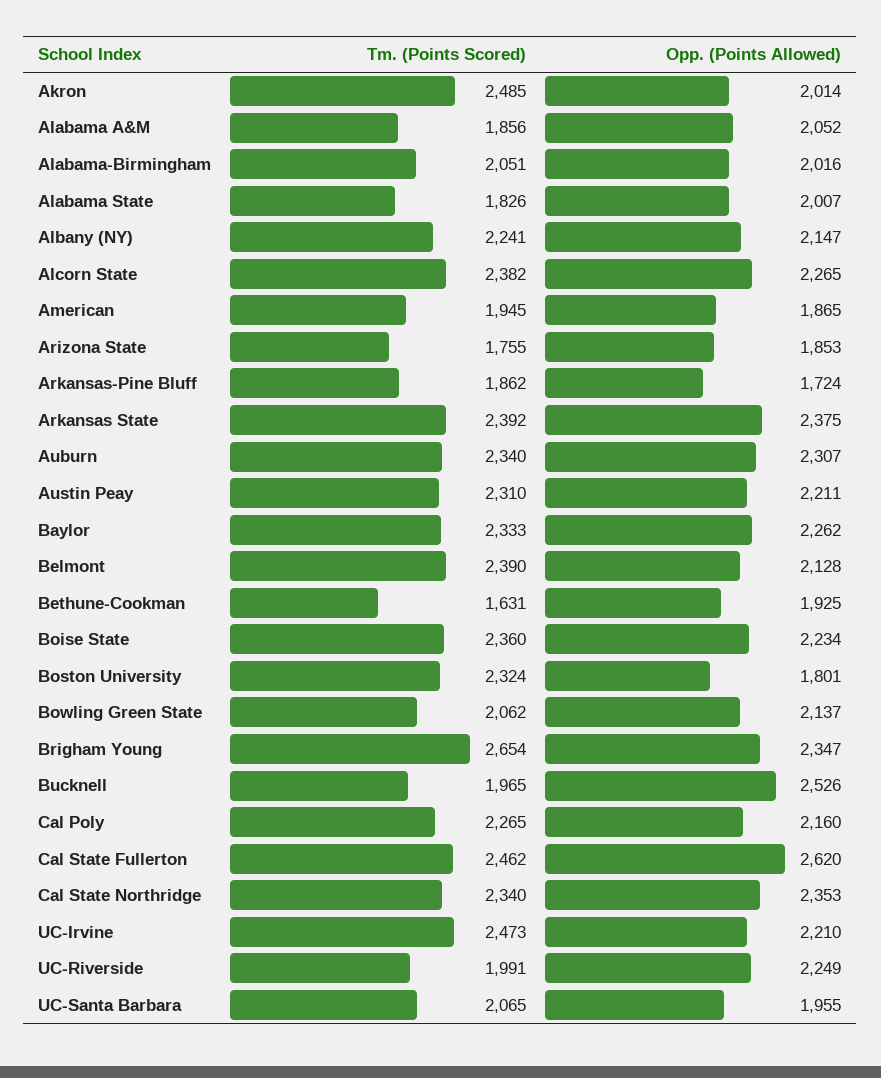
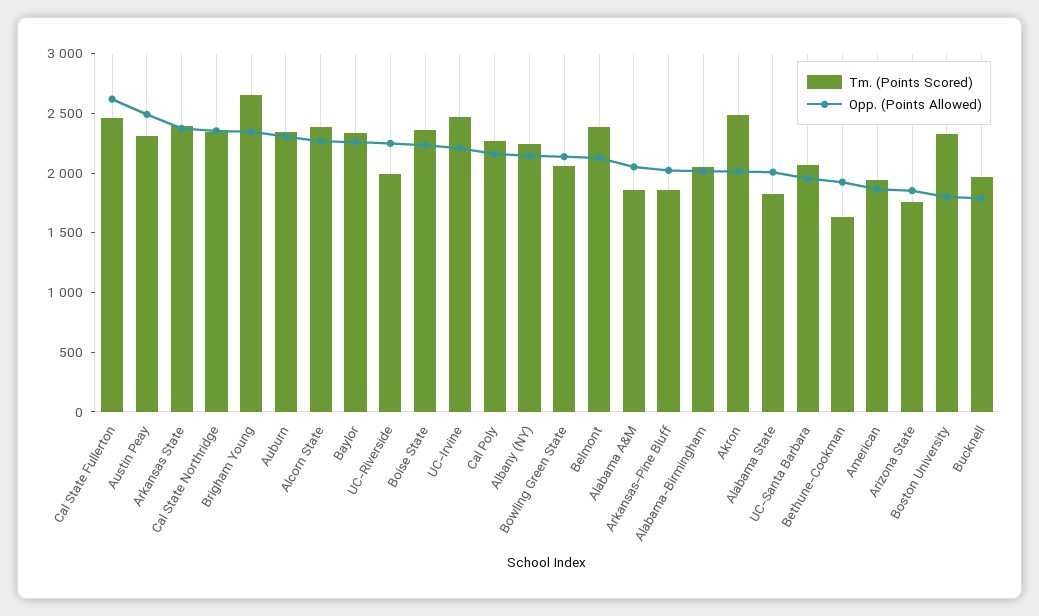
Opp. (Points Allowed), Arkansas-Pine Bluff: 1724 -> 2000
Opp. (Points Allowed), Austin Peay: 2211 -> 2500
Opp. (Points Allowed), Bucknell: 2526 -> 1800

